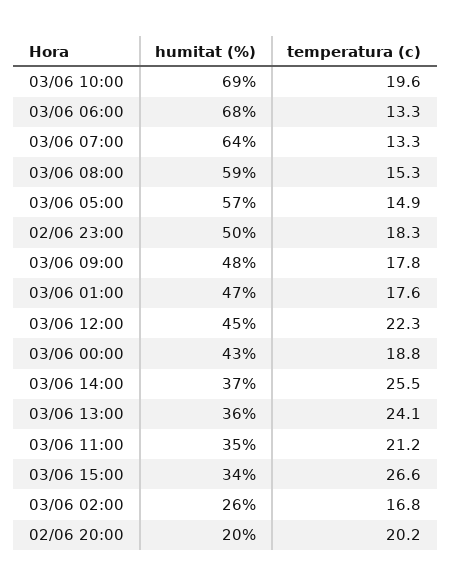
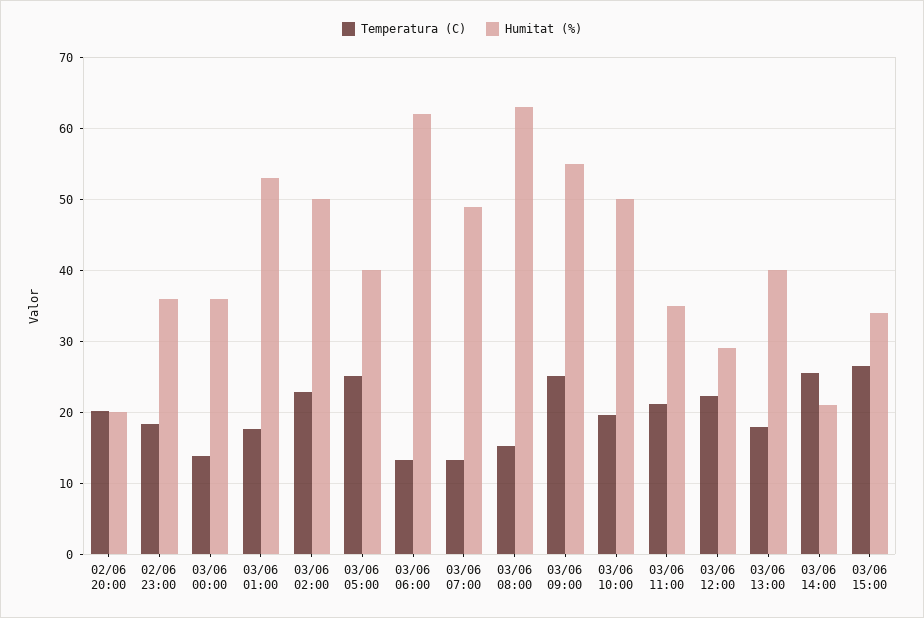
humitat (%), 03/06 10:00: 69 -> 50
humitat (%), 03/06 06:00: 68 -> 62
humitat (%), 03/06 07:00: 64 -> 49
humitat (%), 03/06 08:00: 59 -> 63
humitat (%), 03/06 05:00: 57 -> 40
temperatura (c), 03/06 05:00: 14.9 -> 25
humitat (%), 02/06 23:00: 50 -> 36
humitat (%), 03/06 09:00: 48 -> 55
temperatura (c), 03/06 09:00: 17.8 -> 25
humitat (%), 03/06 01:00: 47 -> 53
humitat (%), 03/06 12:00: 45 -> 29
humitat (%), 03/06 00:00: 43 -> 36
temperatura (c), 03/06 00:00: 18.8 -> 14
humitat (%), 03/06 14:00: 37 -> 21
humitat (%), 03/06 13:00: 36 -> 40
temperatura (c), 03/06 13:00: 24.1 -> 18
humitat (%), 03/06 02:00: 26 -> 50
temperatura (c), 03/06 02:00: 16.8 -> 23

